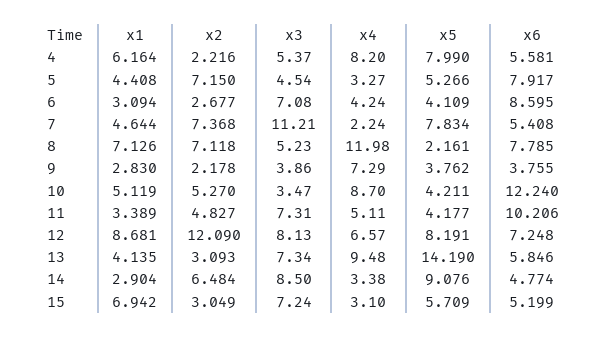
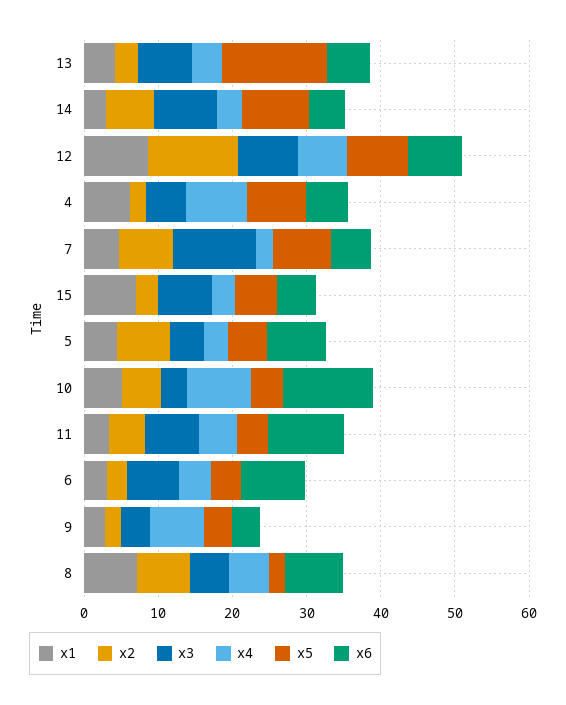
x4, 8: 11.98 -> 6
x4, 13: 9.48 -> 4

